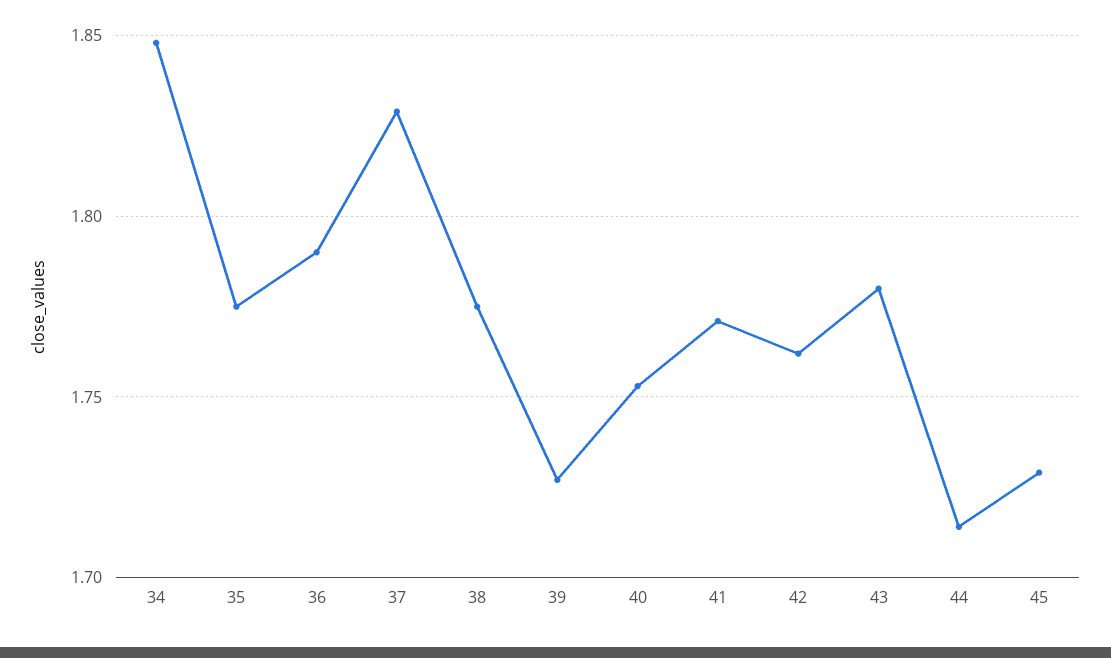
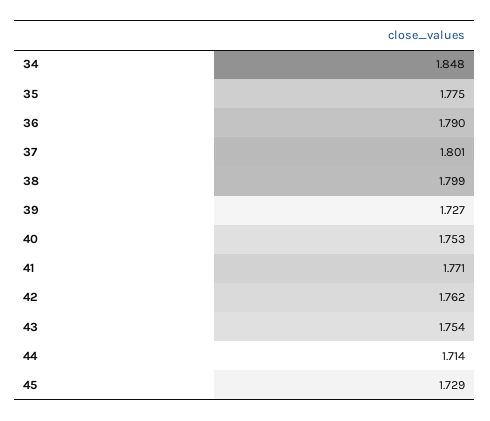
37: 1.83 -> 1.801
38: 1.775 -> 1.799
43: 1.78 -> 1.754

